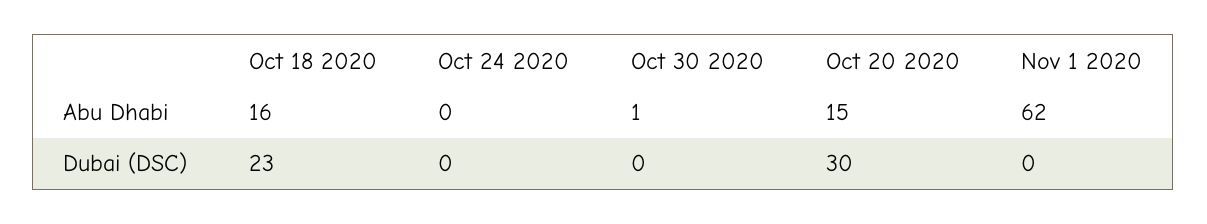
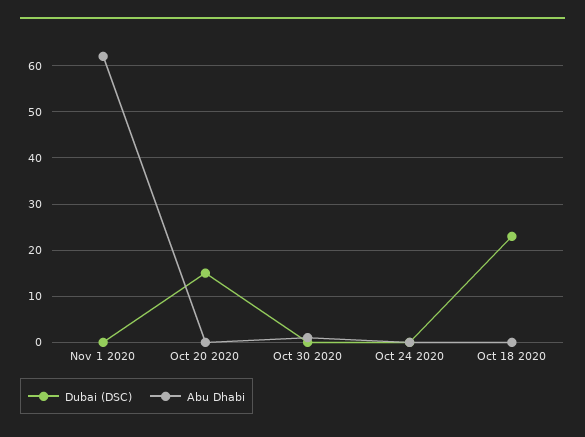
Abu Dhabi, Oct 18 2020: 16 -> 0
Abu Dhabi, Oct 20 2020: 15 -> 0
Dubai (DSC), Oct 20 2020: 30 -> 15

